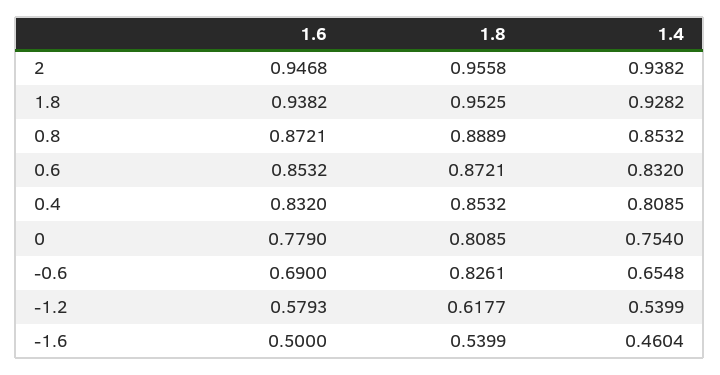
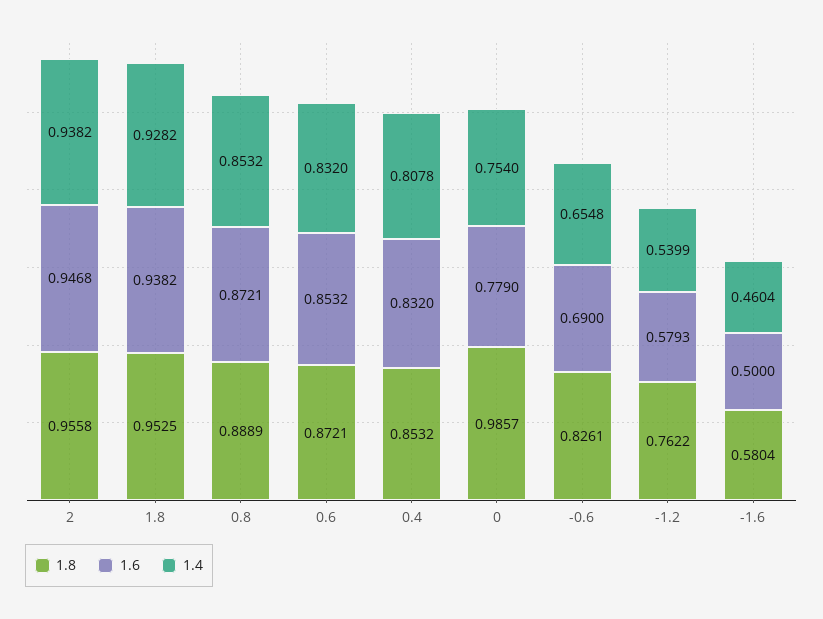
1.4, 0.4: 0.8085 -> 0.8078
1.8, 0: 0.8085 -> 0.9857
1.8, -1.2: 0.6177 -> 0.7622
1.8, -1.6: 0.5399 -> 0.5804

